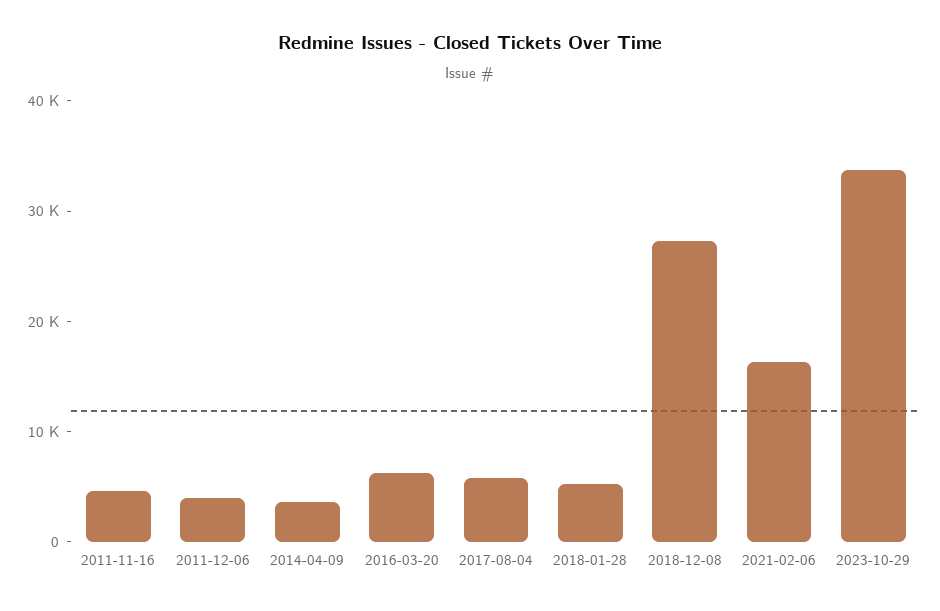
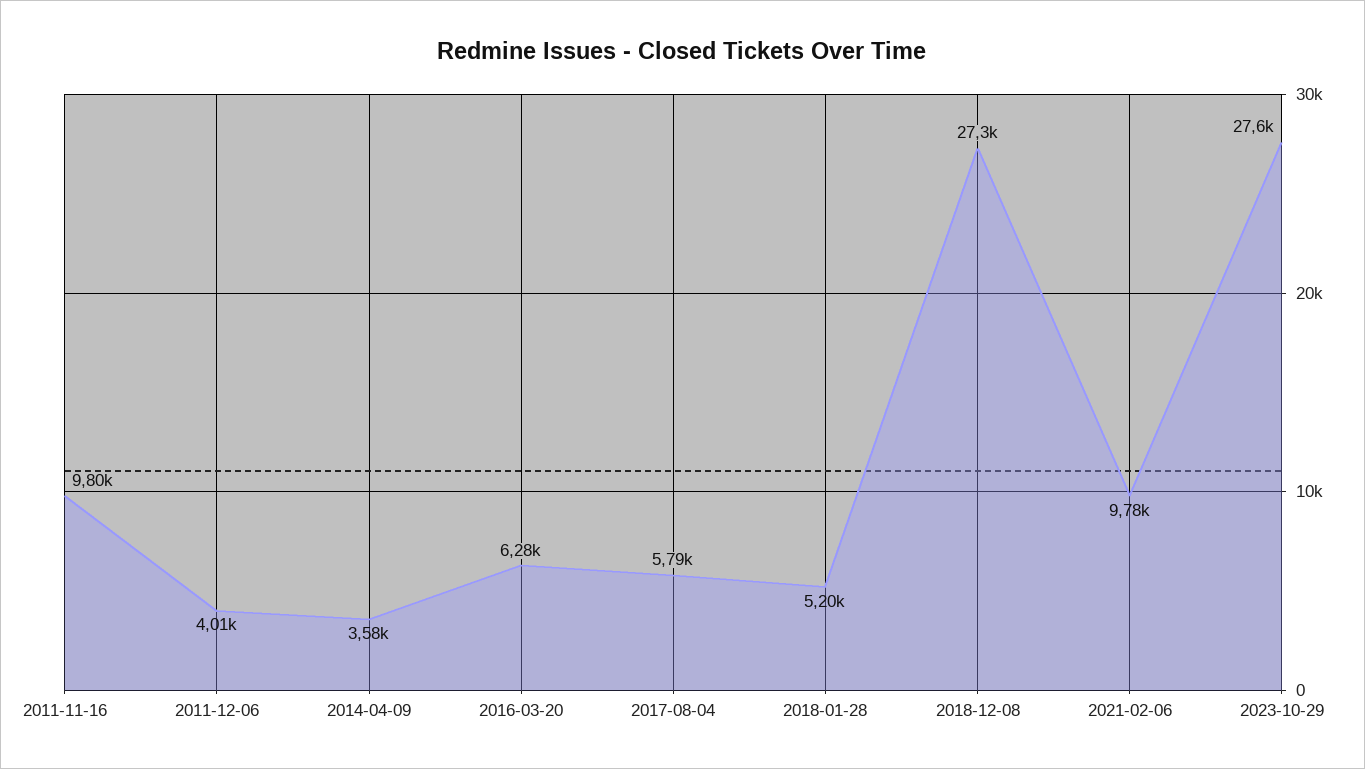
2011-11-16: 4000 -> 9800
2021-02-06: 16000 -> 9780
2023-10-29: 34000 -> 27600

